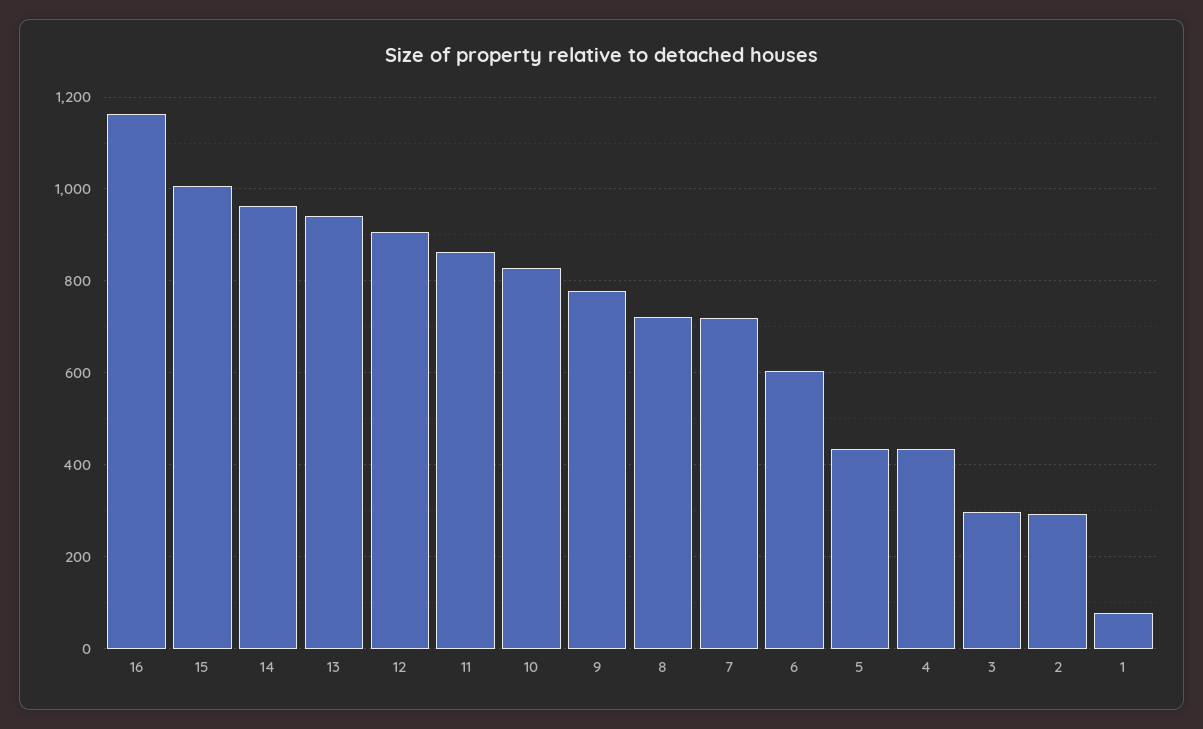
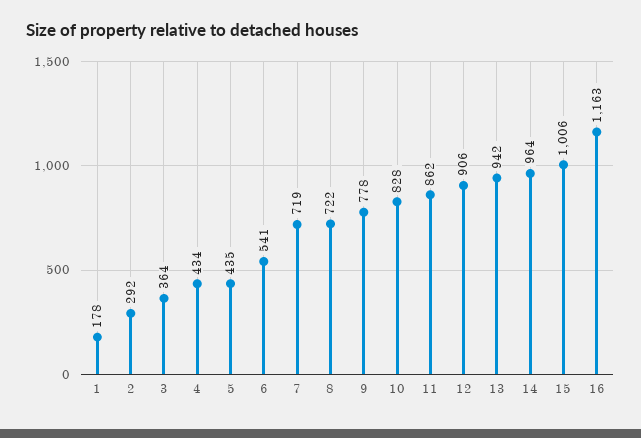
6: 600 -> 541
3: 300 -> 364
1: 80 -> 178

